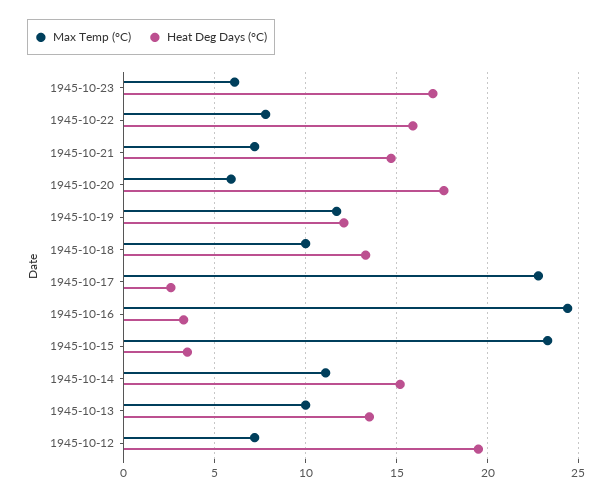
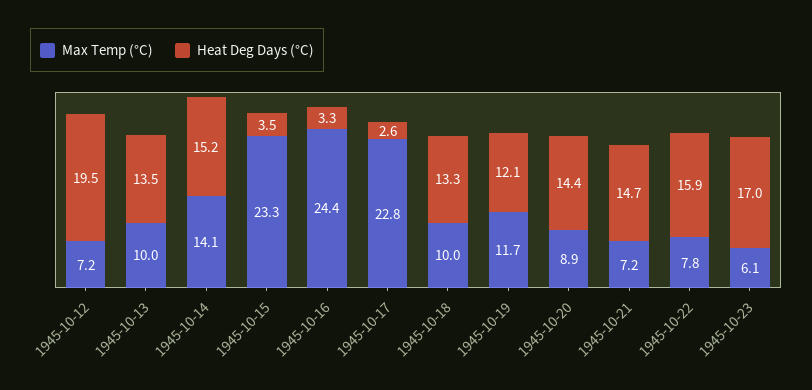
Max Temp (°C), 1945-10-20: 6 -> 8.9
Heat Deg Days (°C), 1945-10-20: 17.5 -> 14.4
Max Temp (°C), 1945-10-14: 11 -> 14.1

